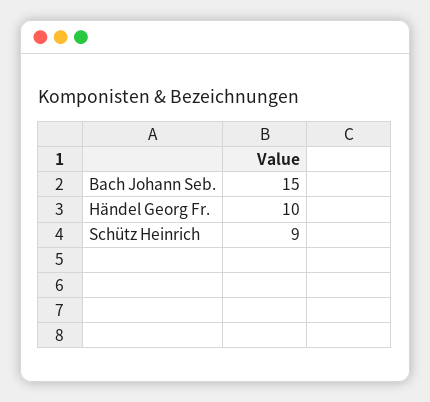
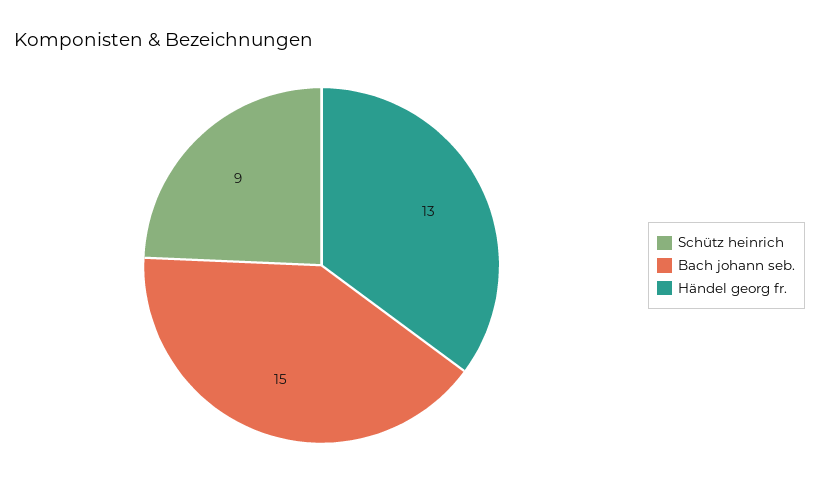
Händel Georg Fr.: 10 -> 13

